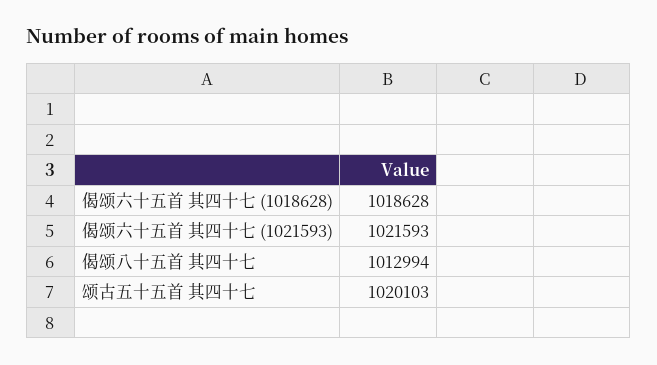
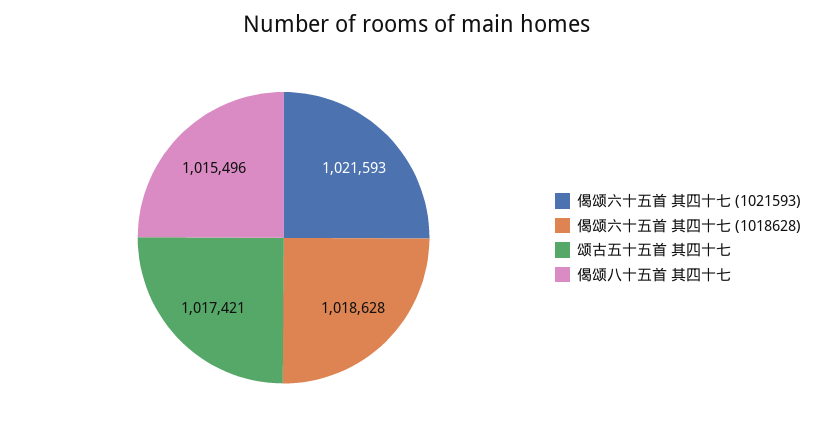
偈颂八十五首 其四十七: 1012994 -> 1015496
颂古五十五首 其四十七: 1020103 -> 1017421

